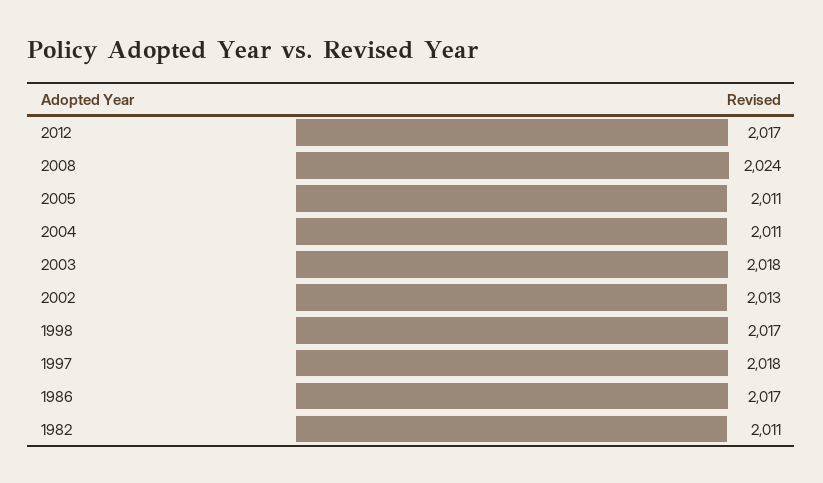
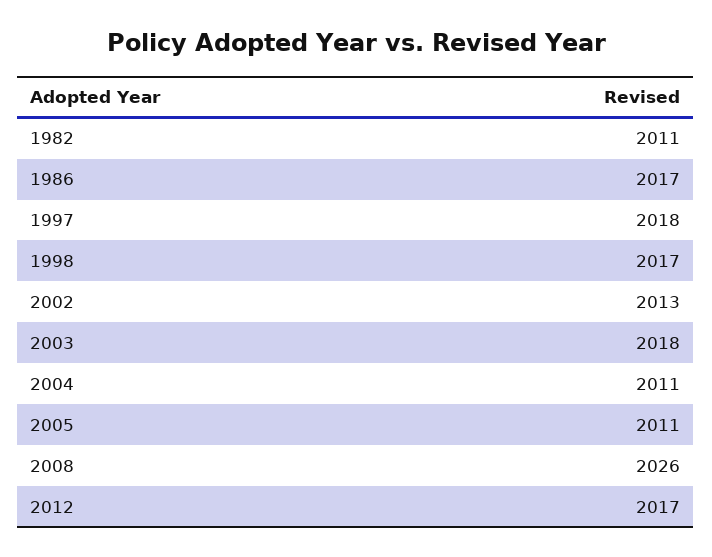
2008: 2024 -> 2026

